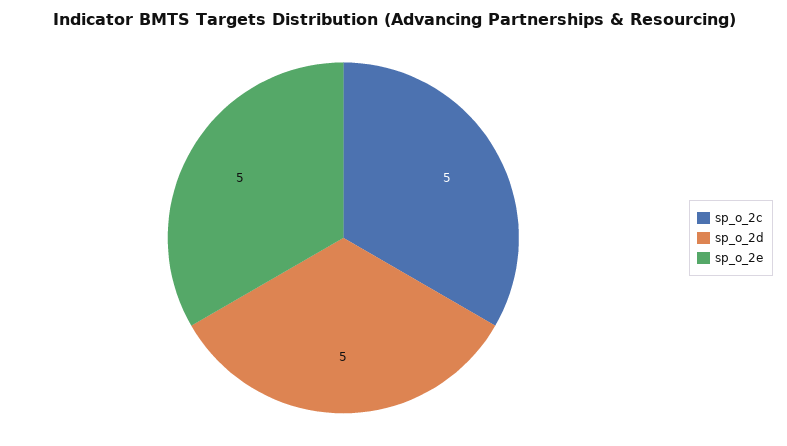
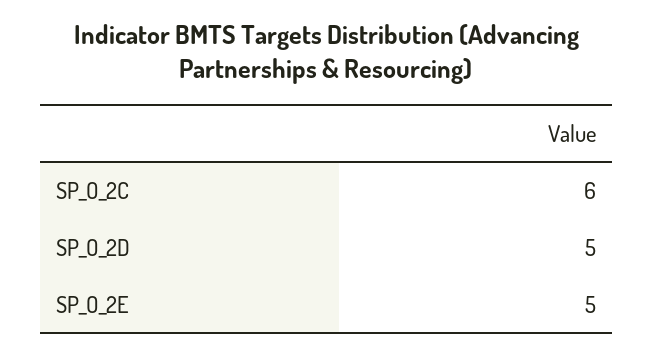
sp_o_2c: 5 -> 6

